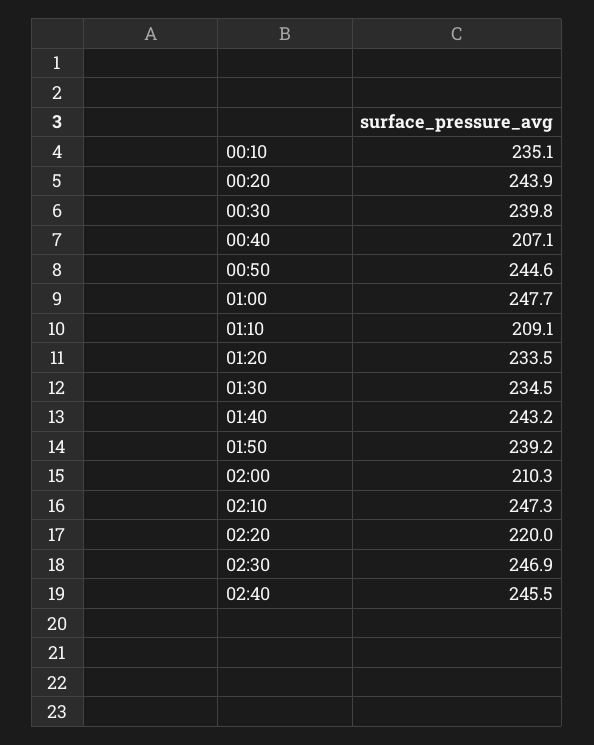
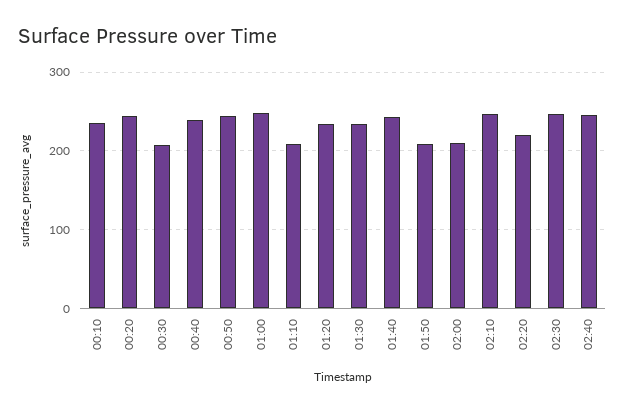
00:30: 239.8 -> 210
00:40: 207.1 -> 240
01:50: 239.2 -> 210

